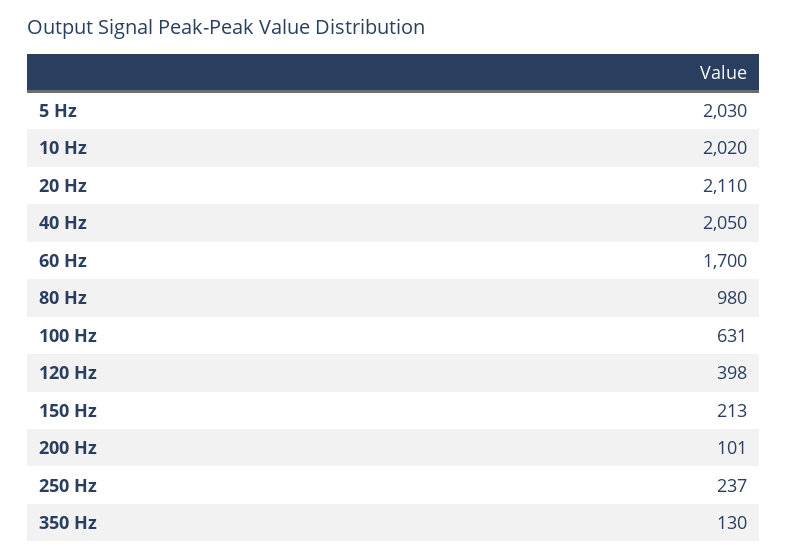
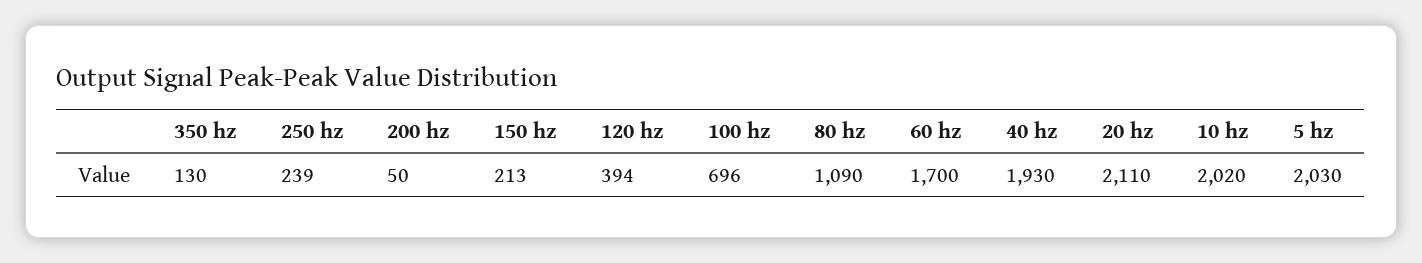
40 Hz: 2050 -> 1930
80 Hz: 980 -> 1090
100 Hz: 631 -> 696
120 Hz: 398 -> 394
200 Hz: 101 -> 50
250 Hz: 237 -> 239

